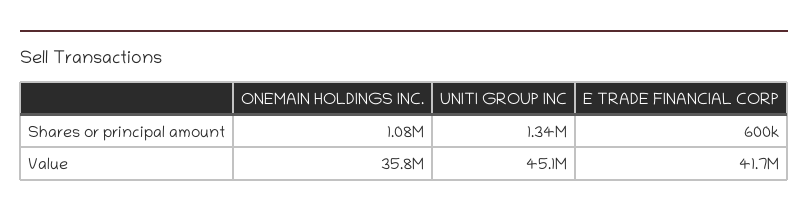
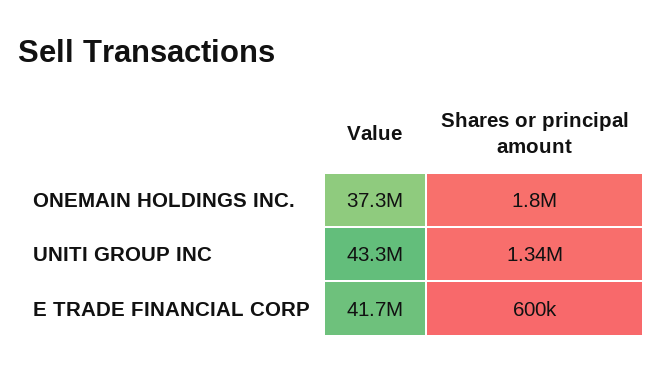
ONEMAIN HOLDINGS INC., Shares or principal amount: 1080000 -> 1800000
ONEMAIN HOLDINGS INC., Value: 35800000 -> 37300000
UNITI GROUP INC, Value: 45100000 -> 43300000

